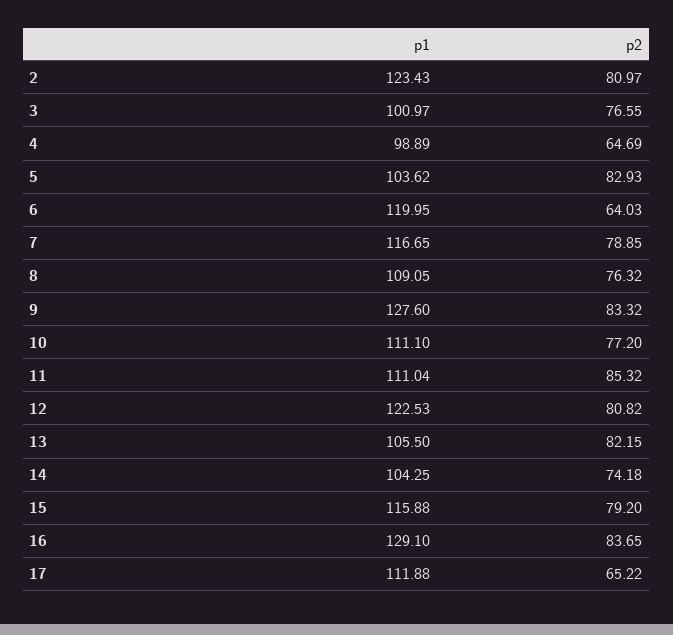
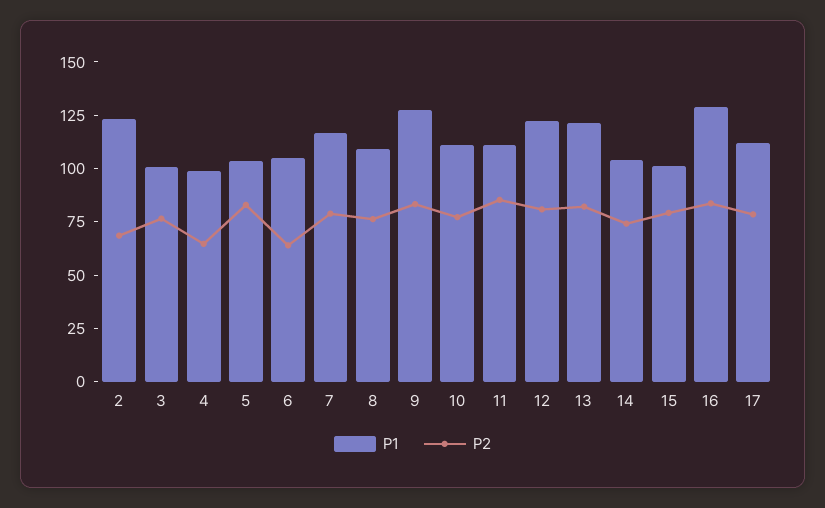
p2, 2: 80.97 -> 70
p1, 6: 119.95 -> 105
p1, 13: 105.5 -> 120
p1, 15: 115.88 -> 100
p2, 17: 65.22 -> 80

